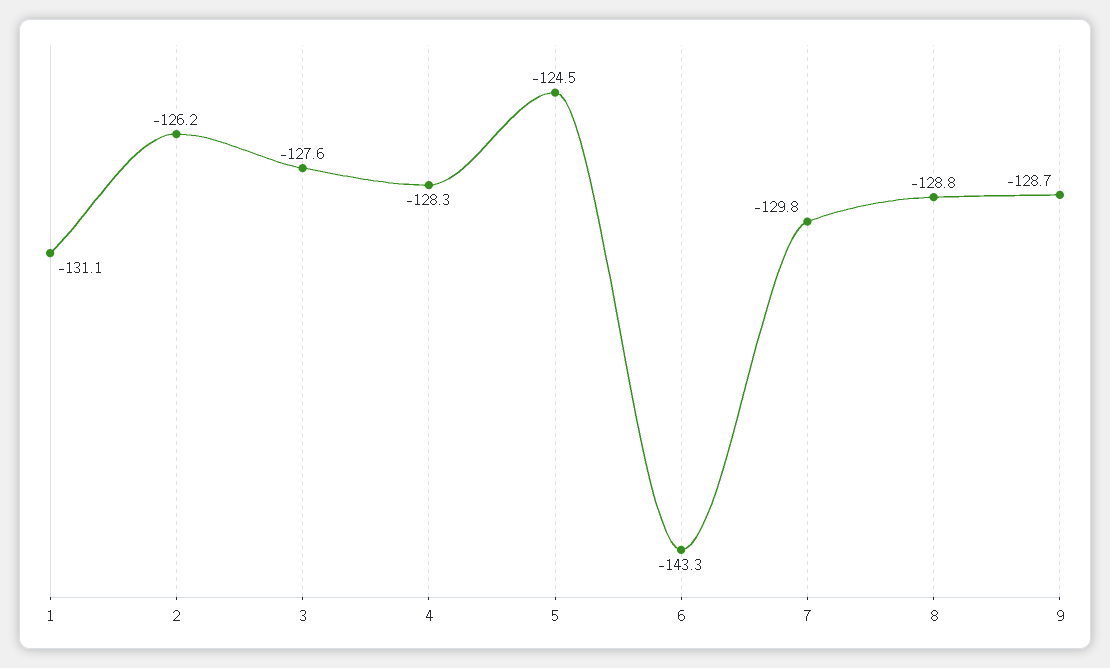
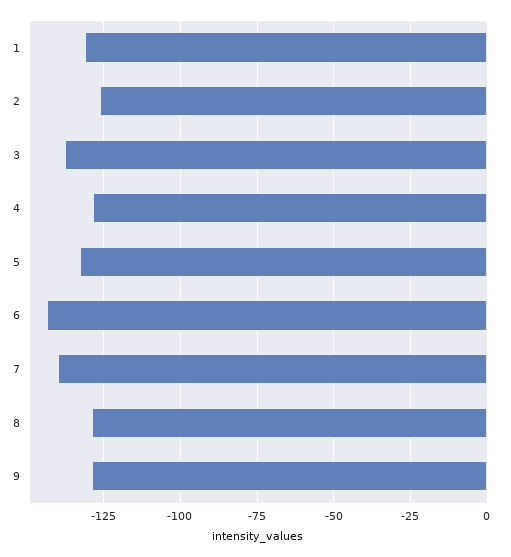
3: -127.6 -> -137.5
5: -124.5 -> -132.5
7: -129.8 -> -140

